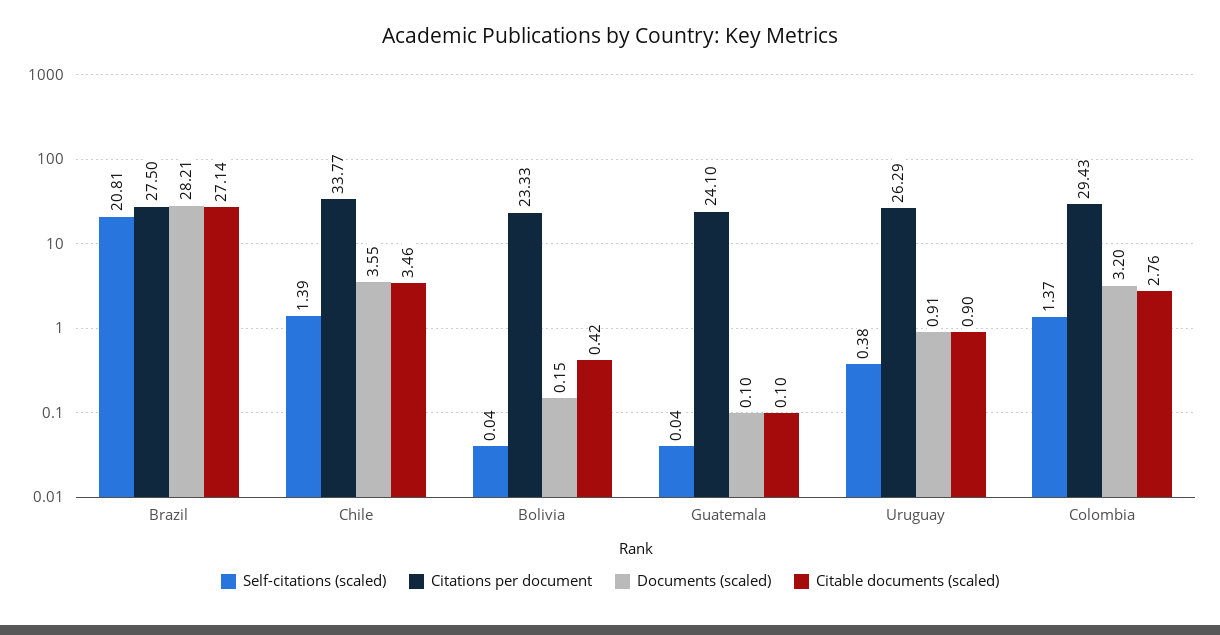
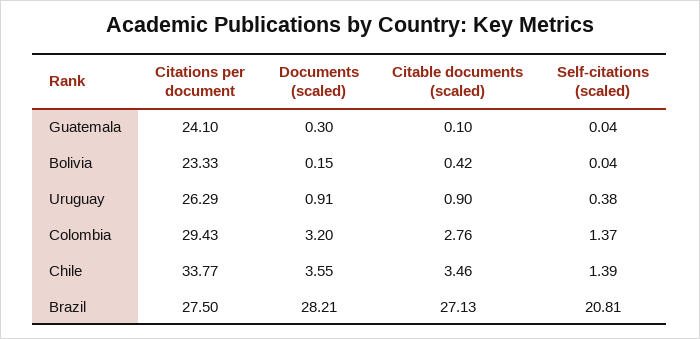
Citable documents (scaled), Brazil: 27.14 -> 27.13
Documents (scaled), Guatemala: 0.1 -> 0.3

